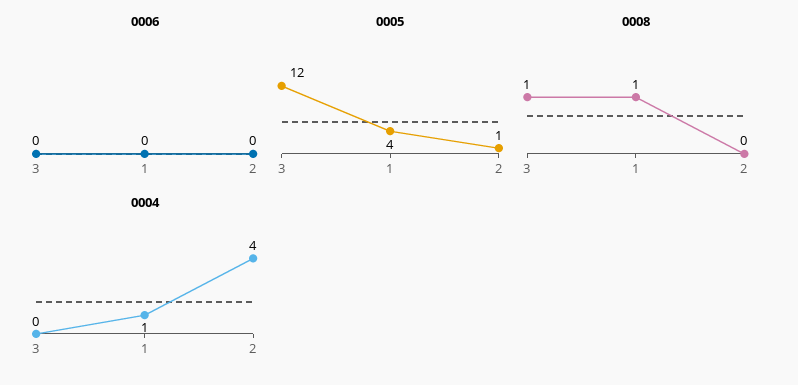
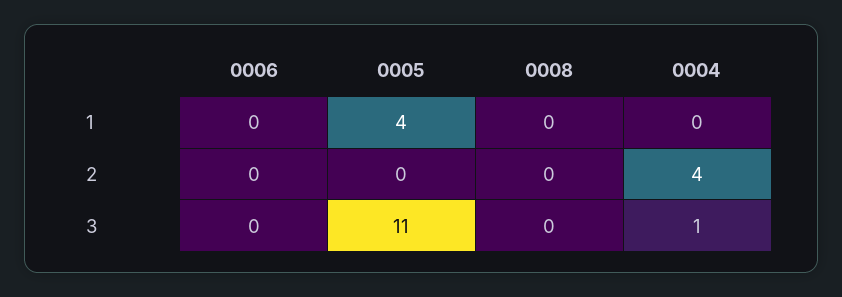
0005, 3: 12 -> 11
0005, 2: 1 -> 0
0008, 3: 1 -> 0
0008, 1: 1 -> 0
0004, 3: 0 -> 1
0004, 1: 1 -> 0

